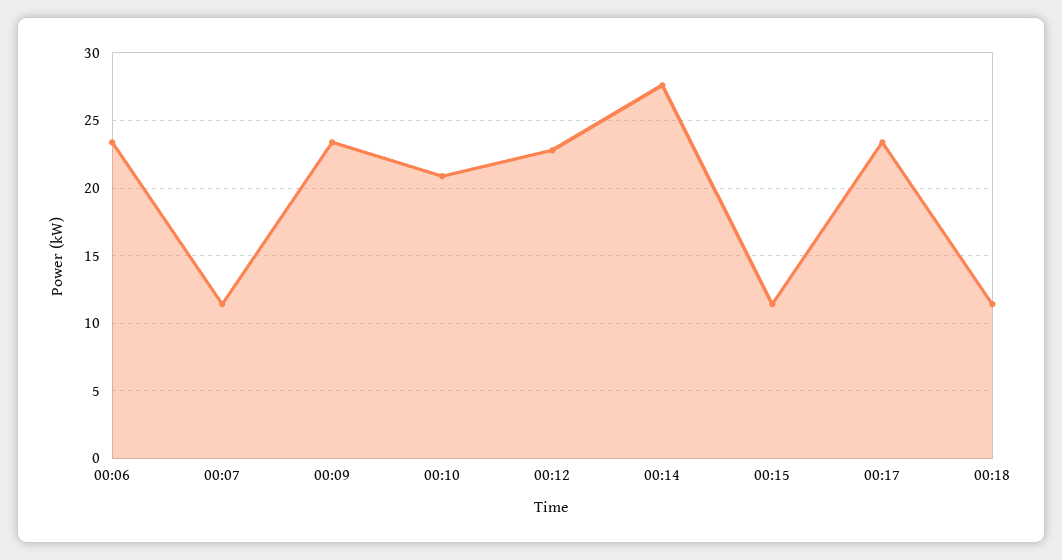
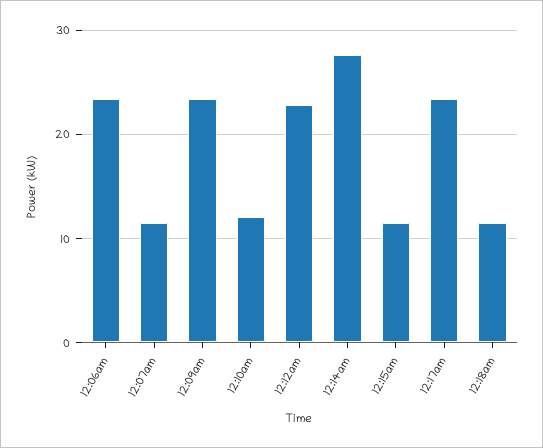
00:10: 21 -> 12

